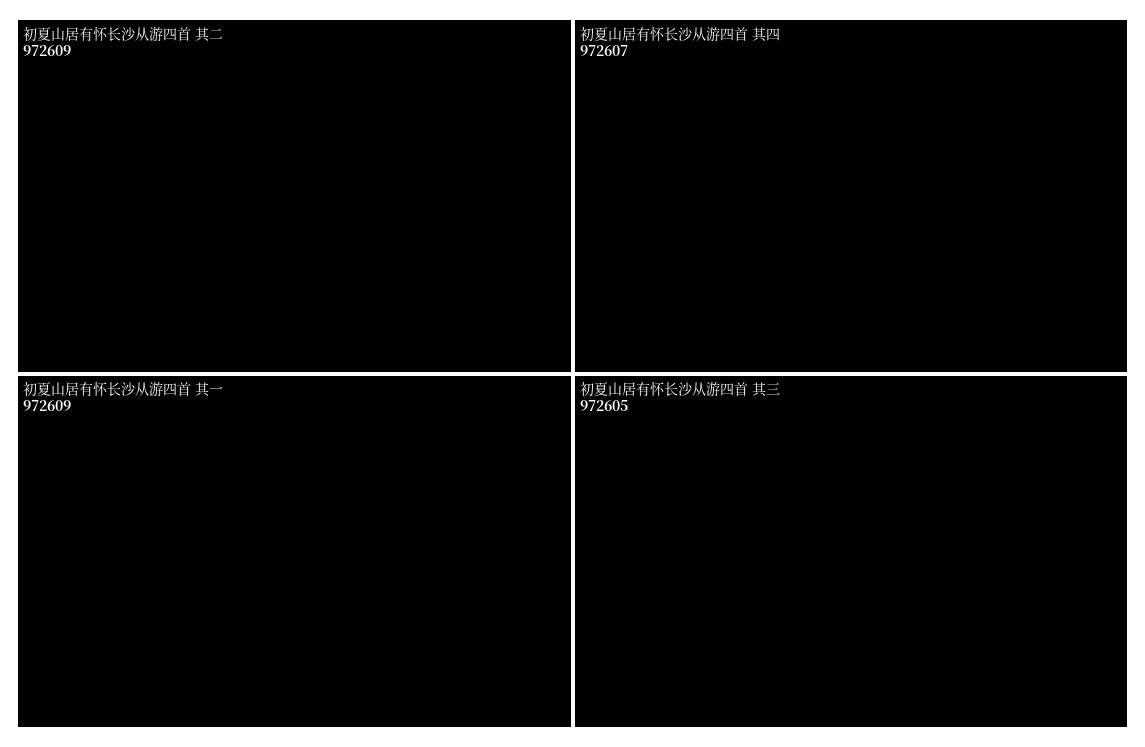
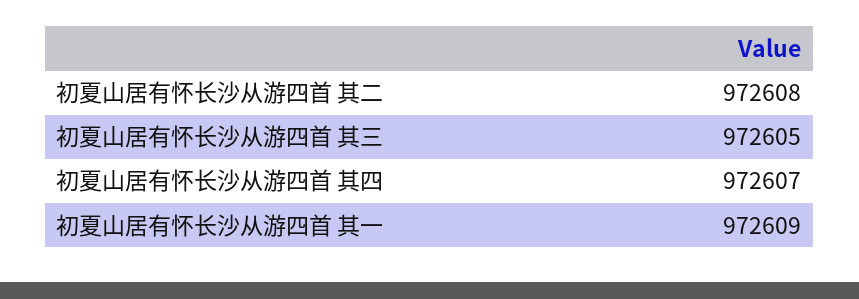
初夏山居有怀长沙从游四首 其二: 972609 -> 972608

